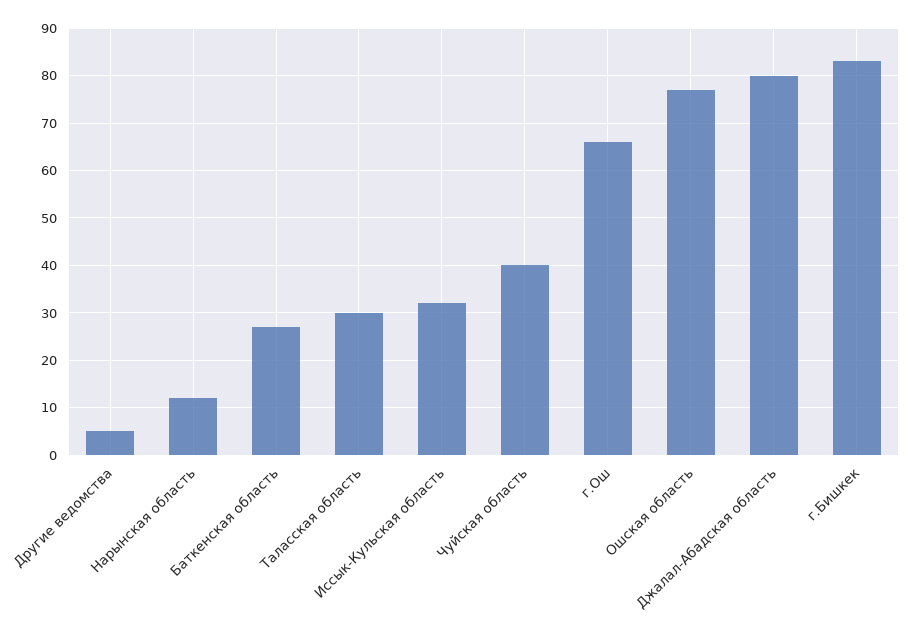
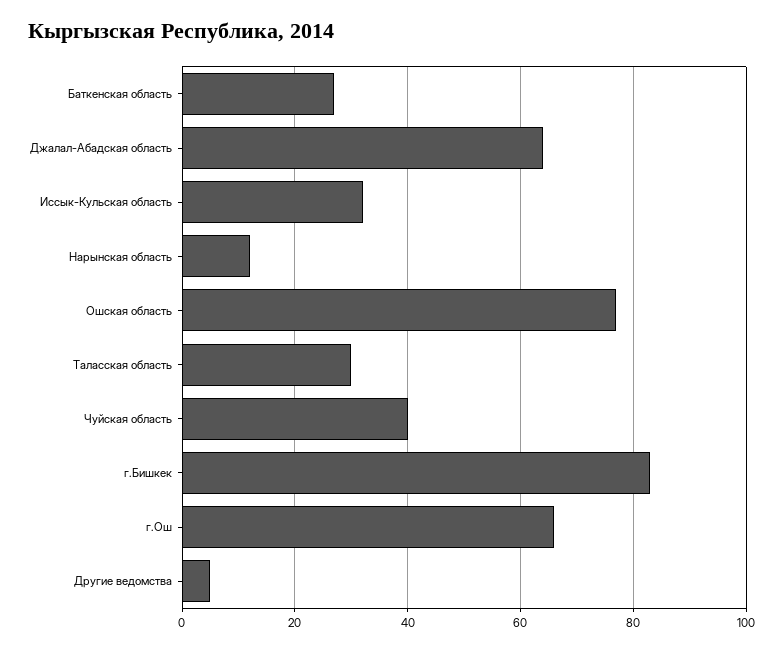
Джалал-Абадская область: 80 -> 65

